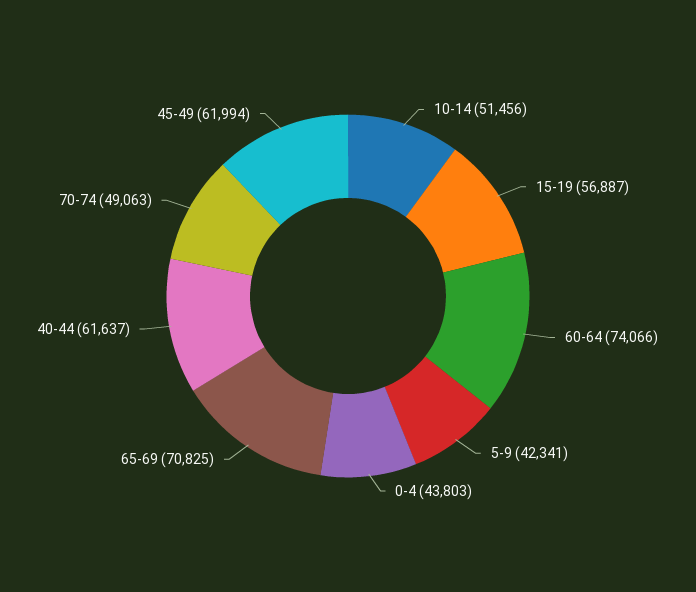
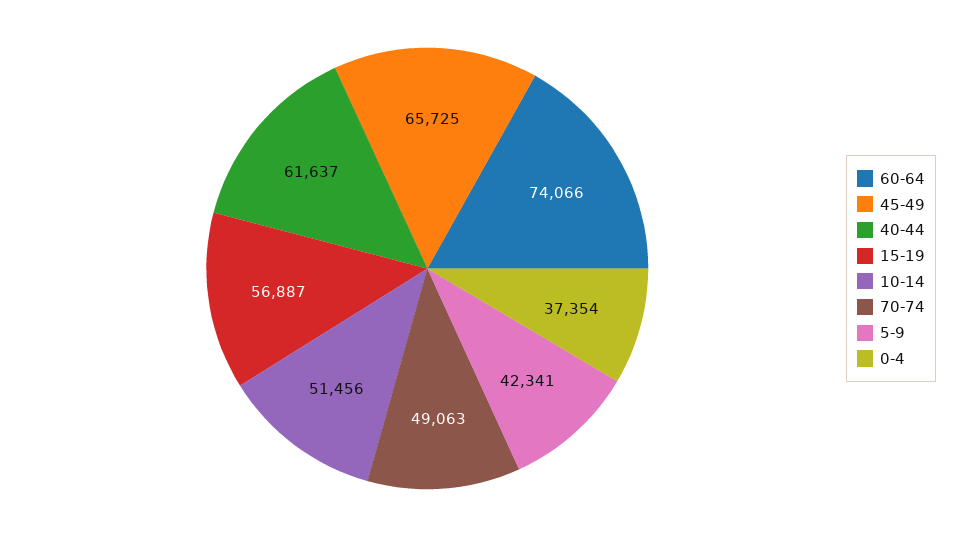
0-4: 43803 -> 37354
65-69: 70825 -> none
45-49: 61994 -> 65725

